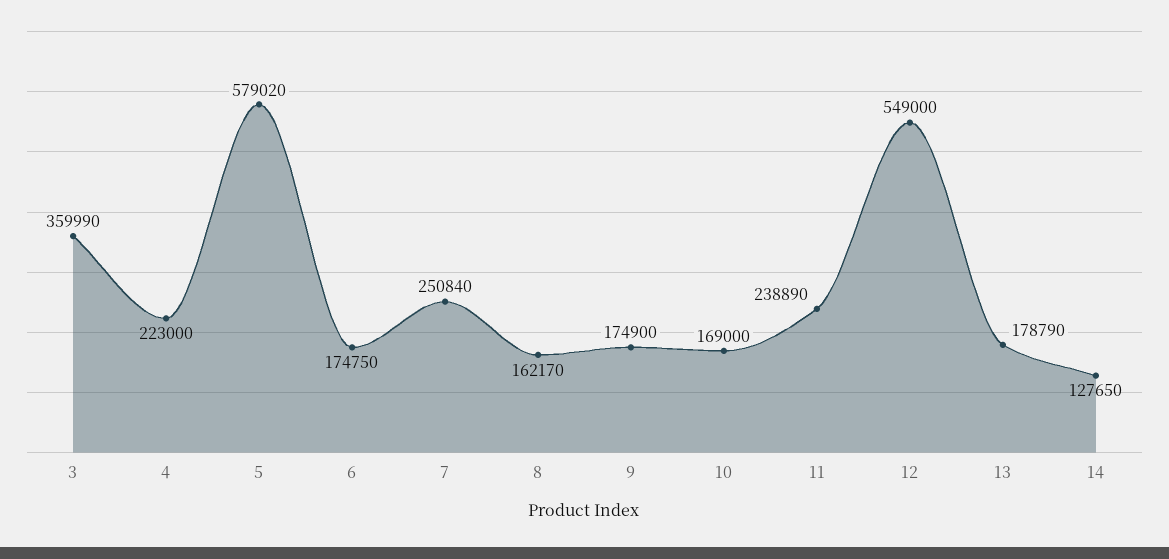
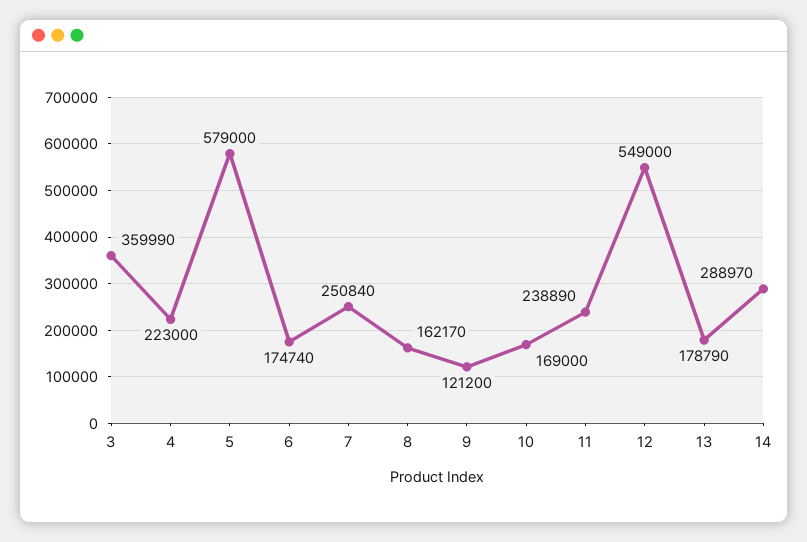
5: 579020 -> 579000
6: 174750 -> 174740
9: 174900 -> 121200
14: 127650 -> 288970

